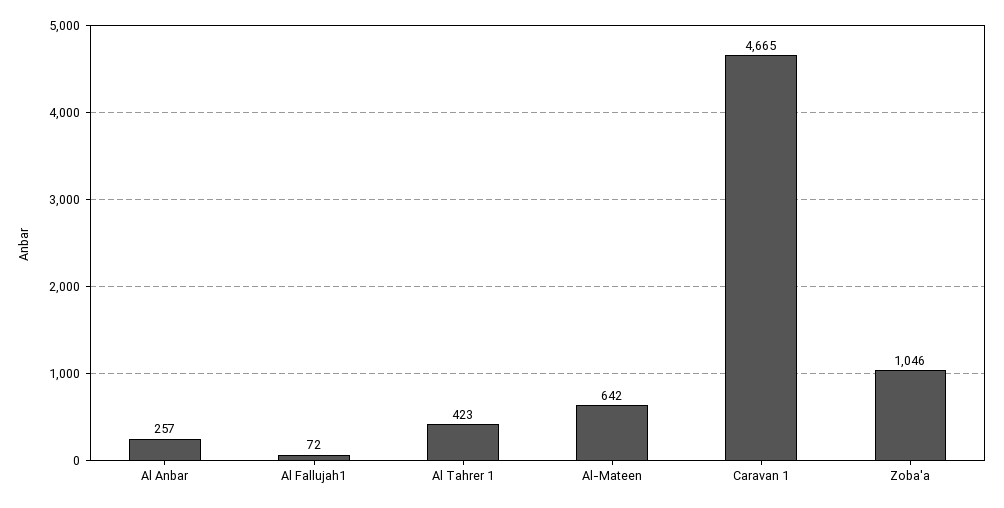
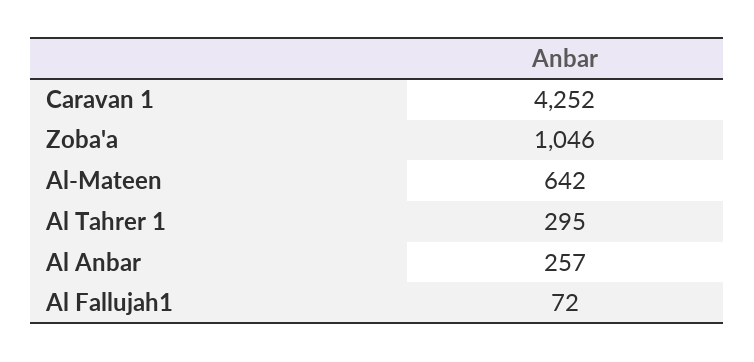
Al Tahrer 1: 423 -> 295
Caravan 1: 4665 -> 4252

